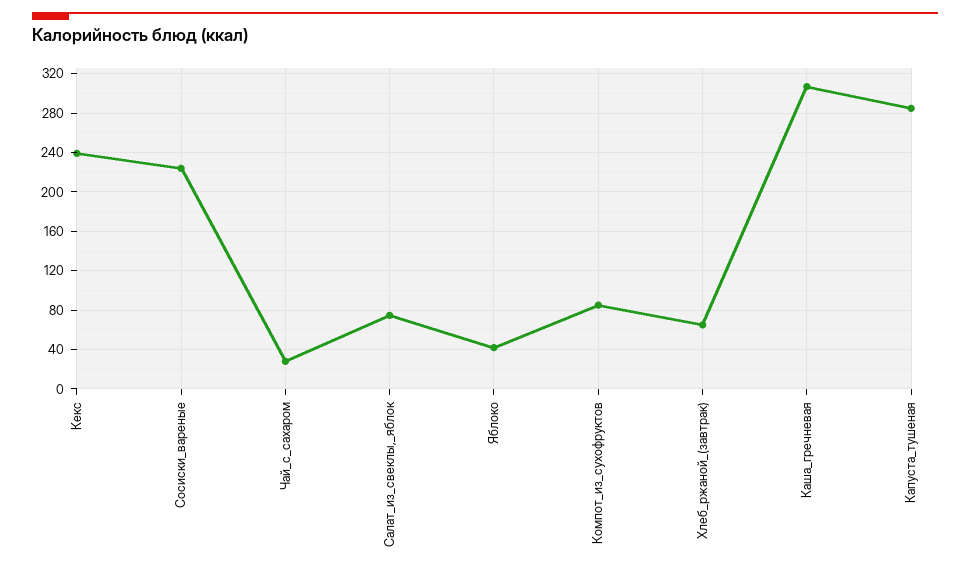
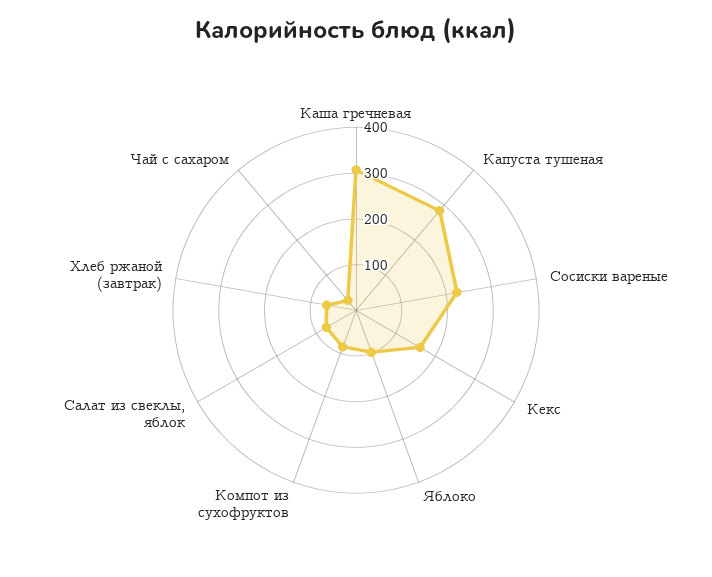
Кекс: 240 -> 160
Яблоко: 40 -> 100

